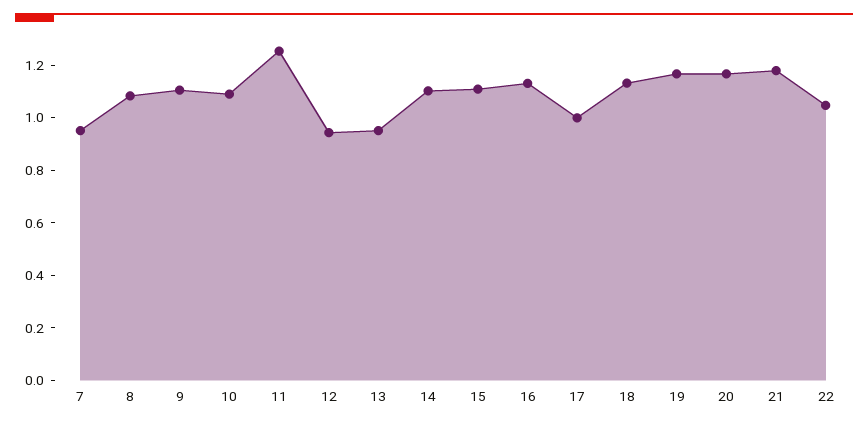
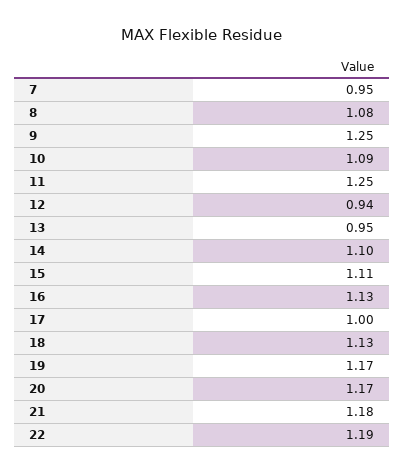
9: 1.1 -> 1.25
22: 1.05 -> 1.19

